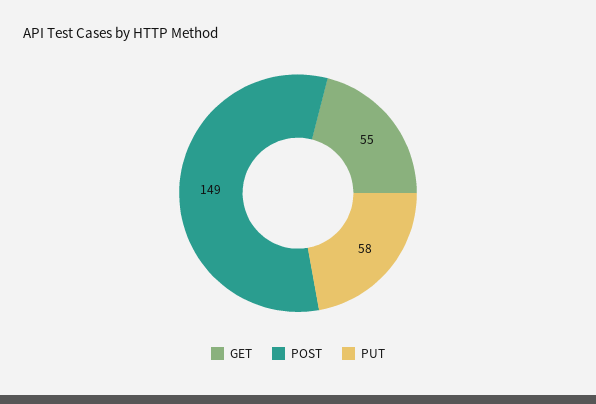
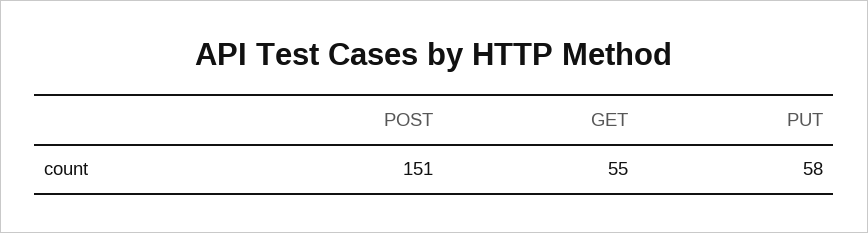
POST: 149 -> 151

